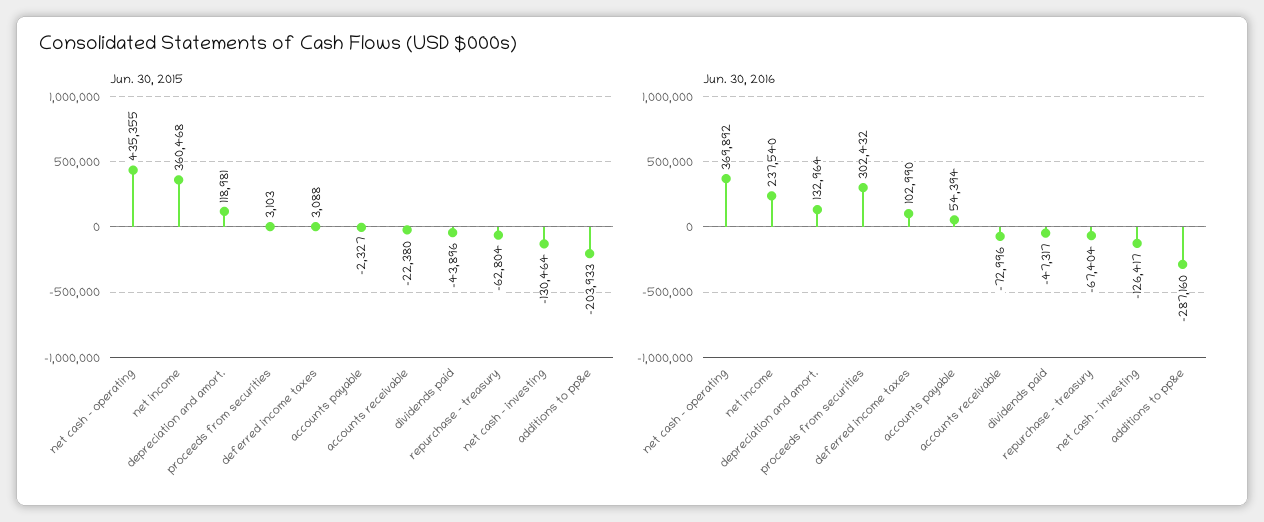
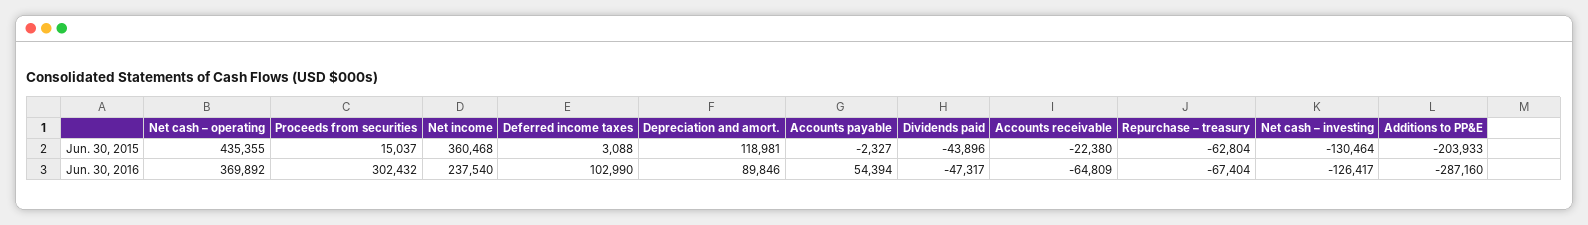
Jun. 30, 2015, proceeds from securities: 3103 -> 15037
Jun. 30, 2016, depreciation and amort.: 132964 -> 89846
Jun. 30, 2016, accounts receivable: -72996 -> -64809

